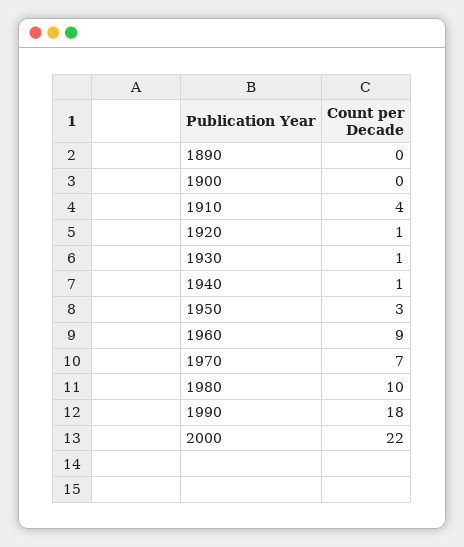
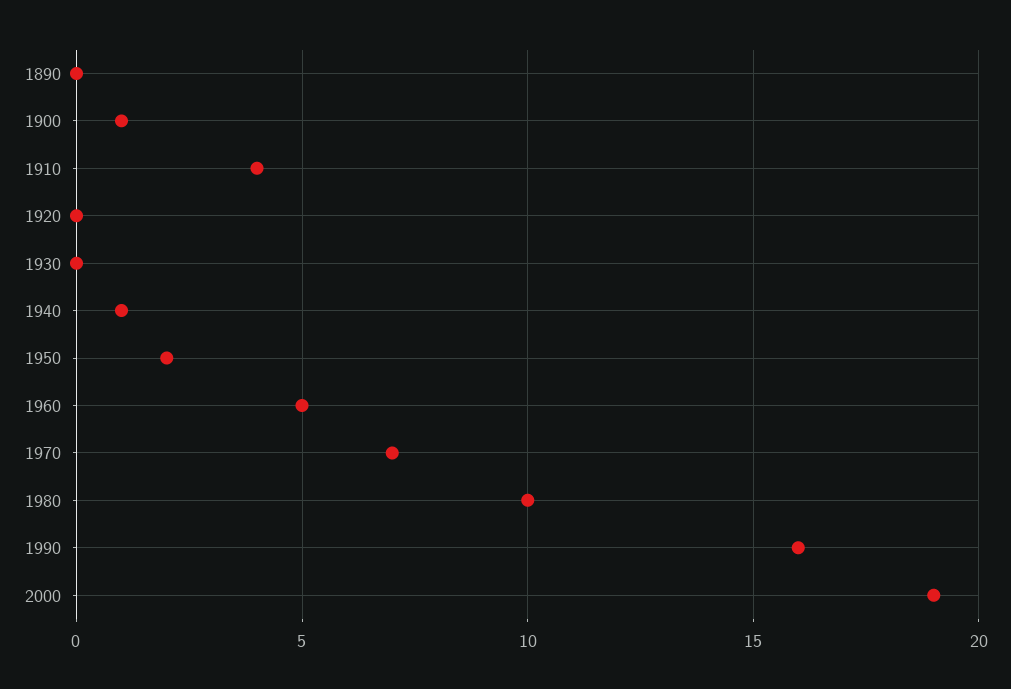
1900: 0 -> 1
1920: 1 -> 0
1930: 1 -> 0
1950: 3 -> 2
1960: 9 -> 5
1990: 18 -> 16
2000: 22 -> 19

